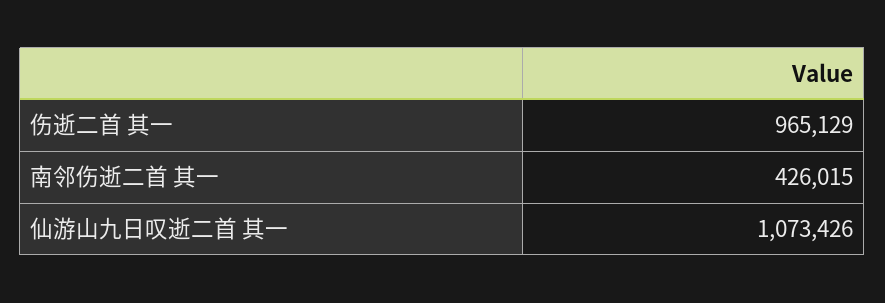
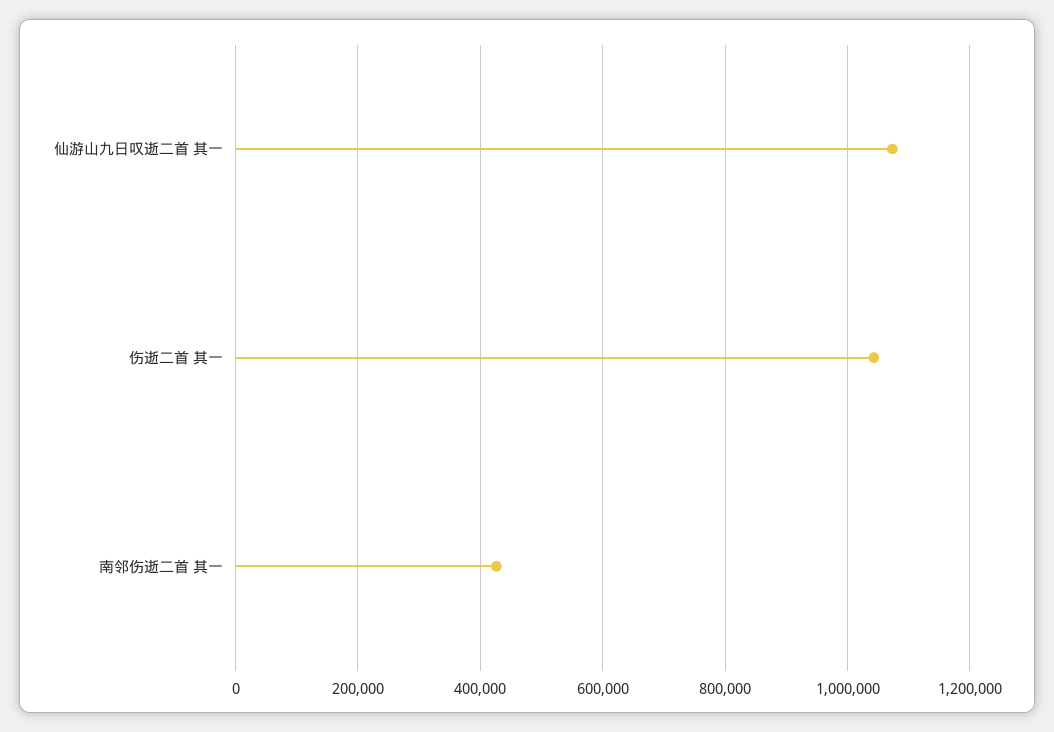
伤逝二首 其一: 965129 -> 1040000

